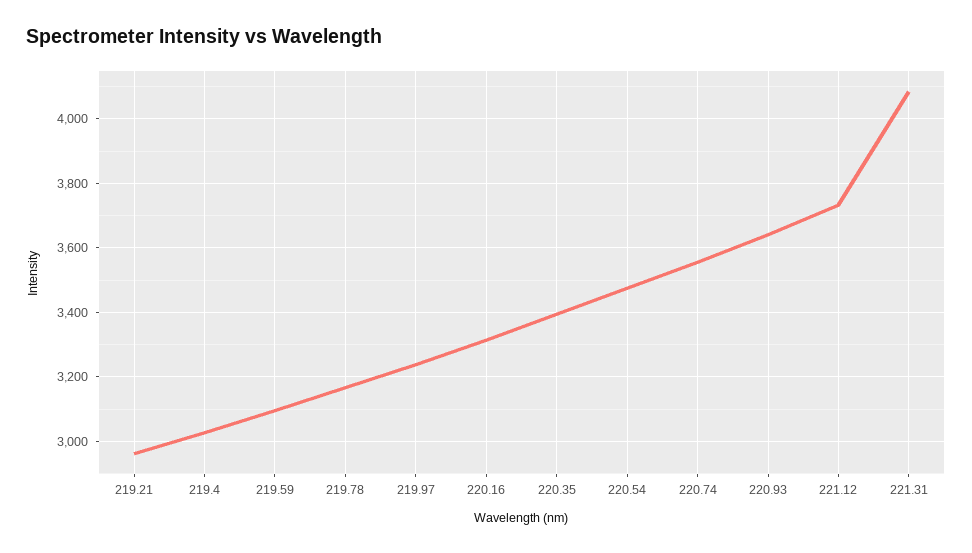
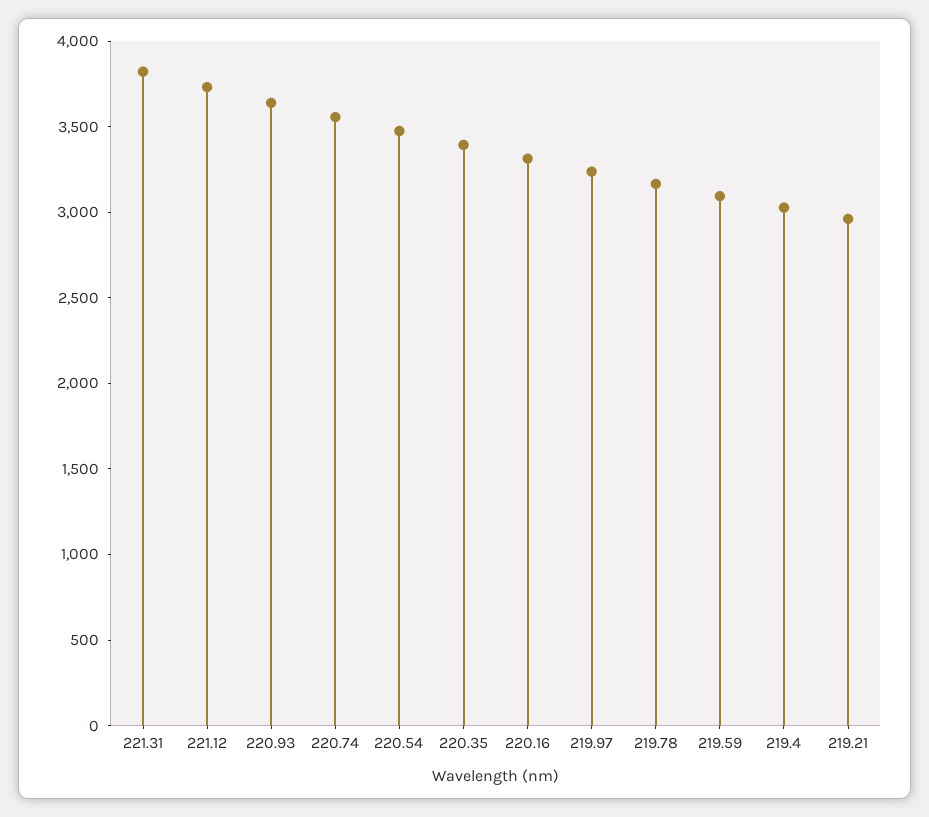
221.31: 4080 -> 3800

